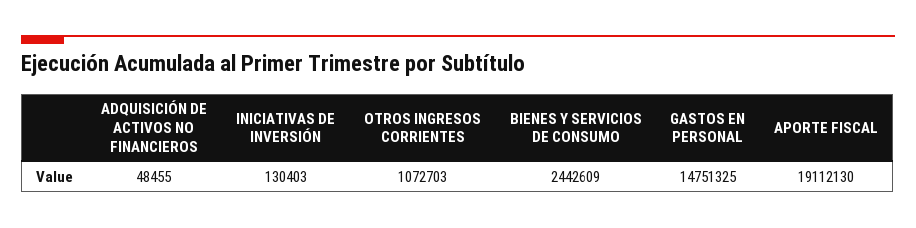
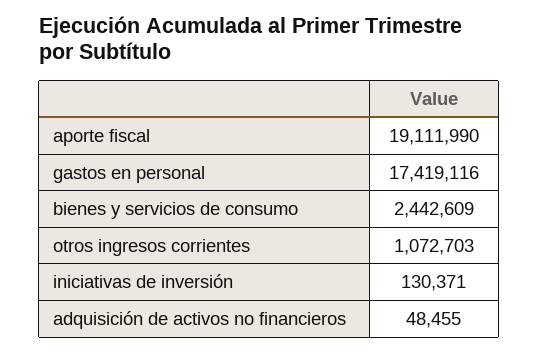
INICIATIVAS DE INVERSIÓN: 130403 -> 130371
GASTOS EN PERSONAL: 14751325 -> 17419116
APORTE FISCAL: 19112130 -> 19111990

